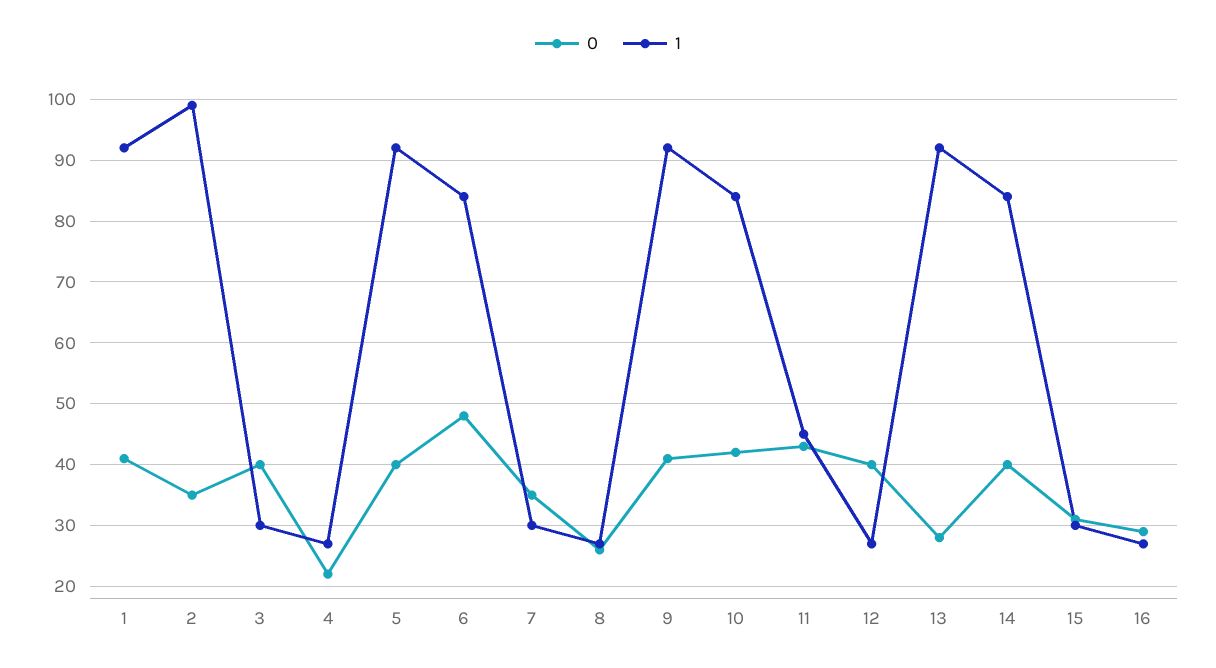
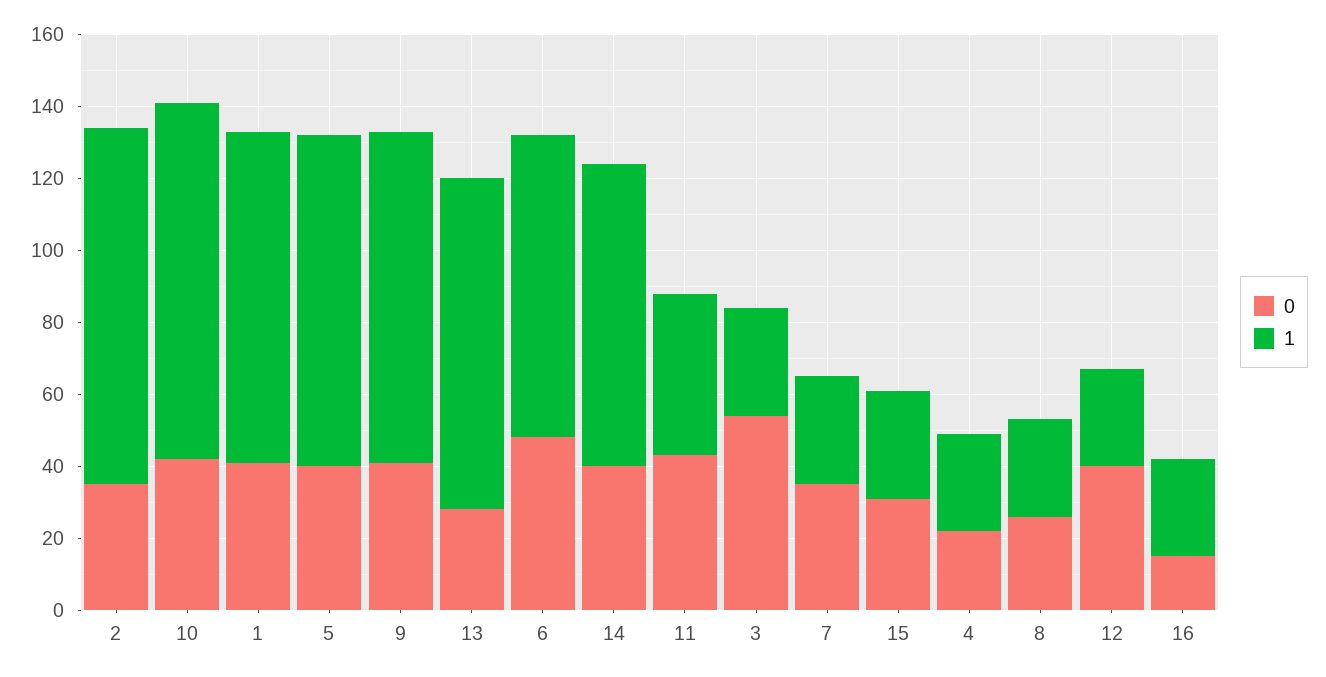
0, 3: 40 -> 55
1, 10: 84 -> 100
0, 16: 29 -> 15

